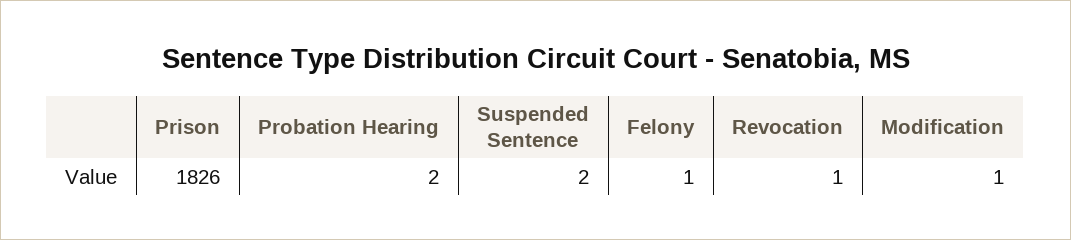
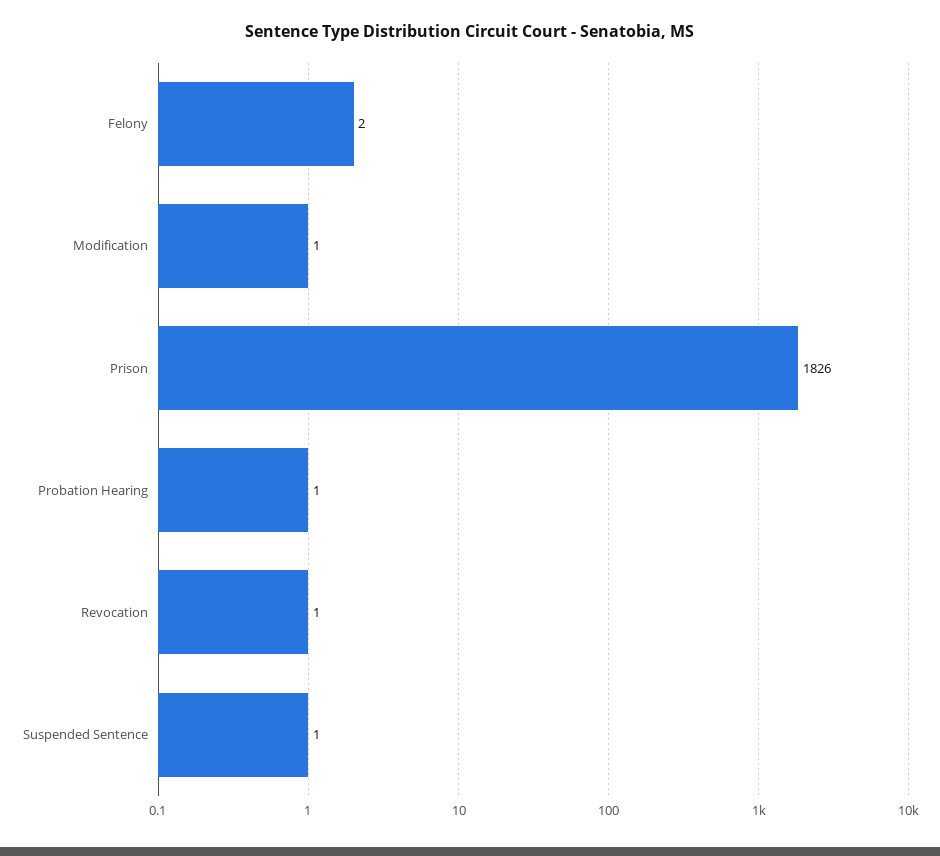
Probation Hearing: 2 -> 1
Suspended Sentence: 2 -> 1
Felony: 1 -> 2

